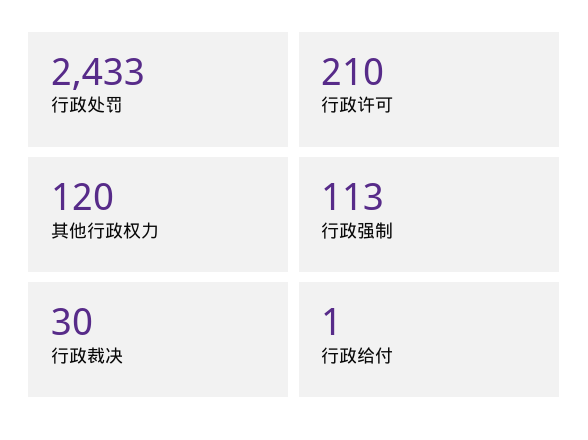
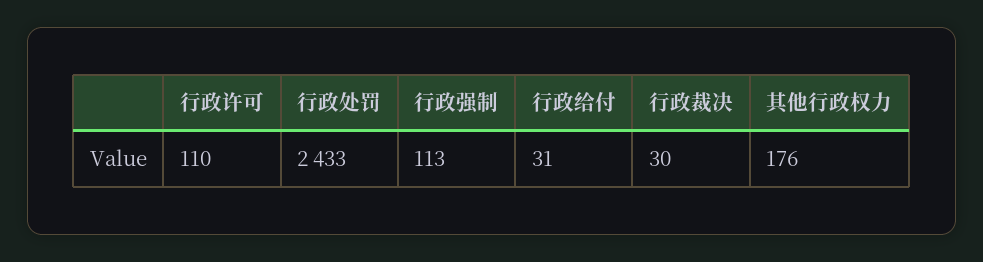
行政许可: 210 -> 110
其他行政权力: 120 -> 176
行政给付: 1 -> 31

